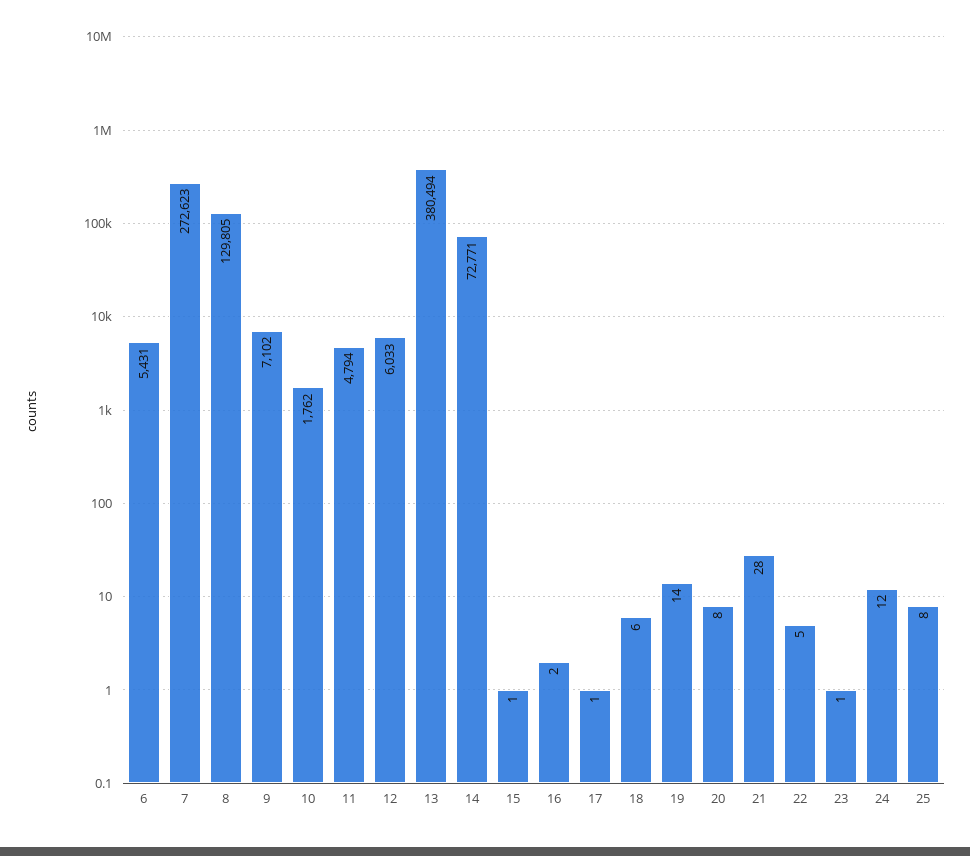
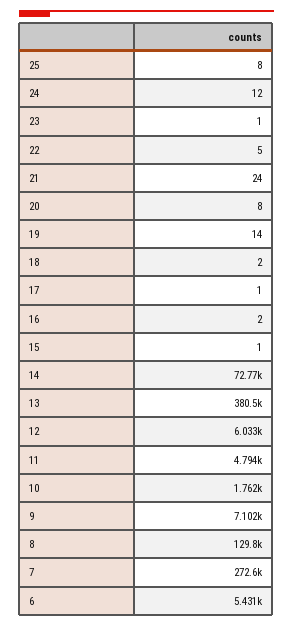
18: 6 -> 2
21: 28 -> 24

